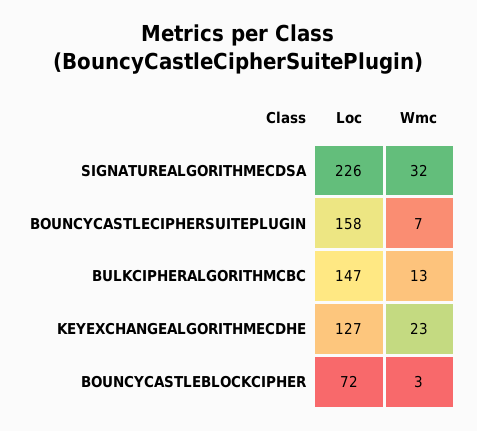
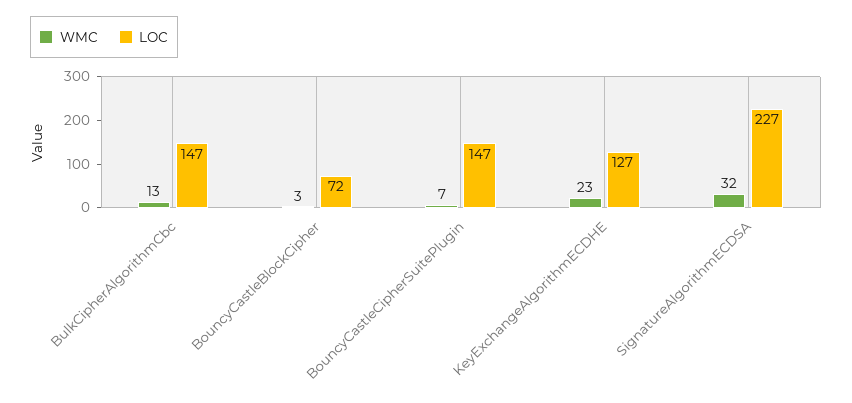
Loc, SIGNATUREALGORITHMECDSA: 226 -> 227
Loc, BOUNCYCASTLECIPHERSUITEPLUGIN: 158 -> 147

